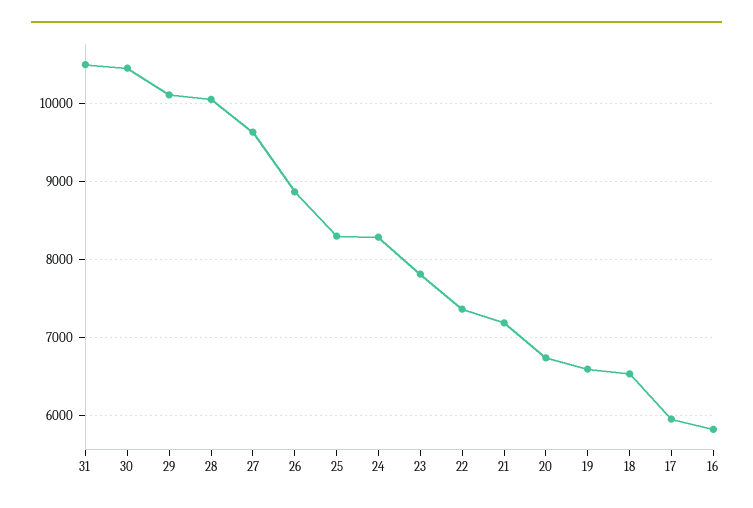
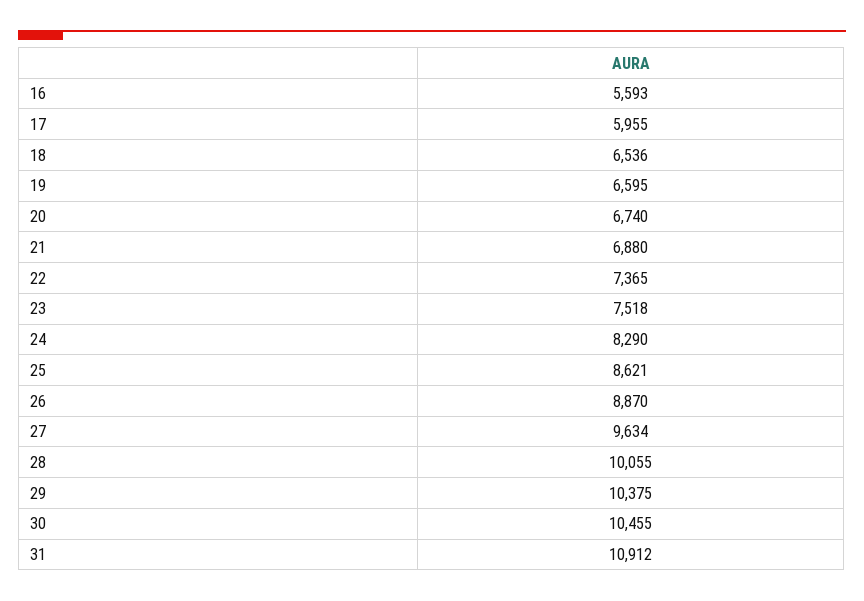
31: 10500 -> 10912
29: 10100 -> 10375
25: 8300 -> 8621
23: 7800 -> 7518
21: 7200 -> 6880
16: 5800 -> 5593

